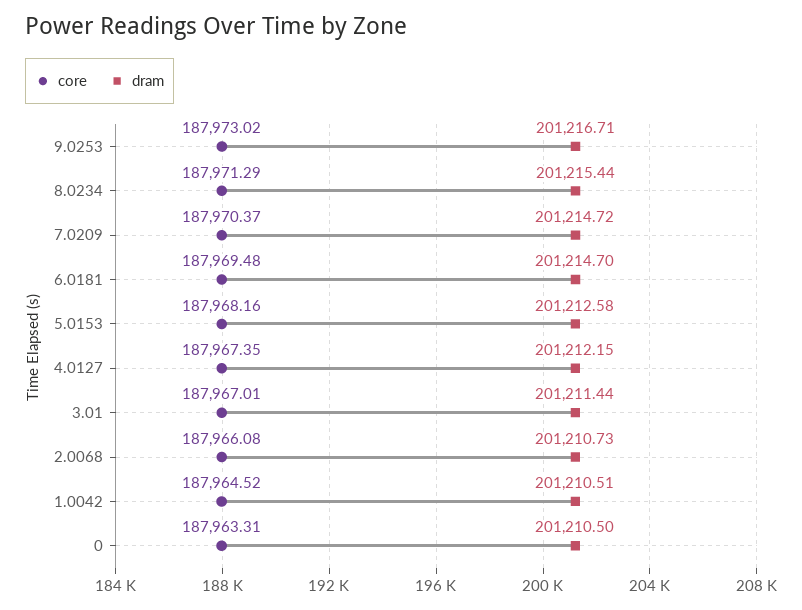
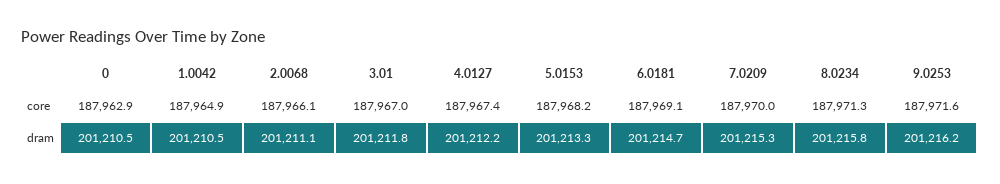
core, 9.0253: 187973.02 -> 187971.6
dram, 9.0253: 201216.71 -> 201216.2
dram, 8.0234: 201215.44 -> 201215.8
core, 7.0209: 187970.37 -> 187970
dram, 7.0209: 201214.72 -> 201215.3
core, 6.0181: 187969.48 -> 187969.1
dram, 5.0153: 201212.58 -> 201213.3
dram, 3.01: 201211.44 -> 201211.8
dram, 2.0068: 201210.73 -> 201211.1
core, 1.0042: 187964.52 -> 187964.9
core, 0: 187963.31 -> 187962.9

